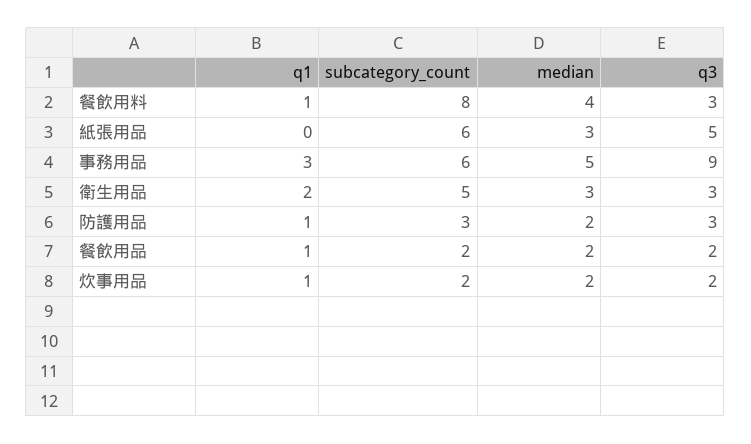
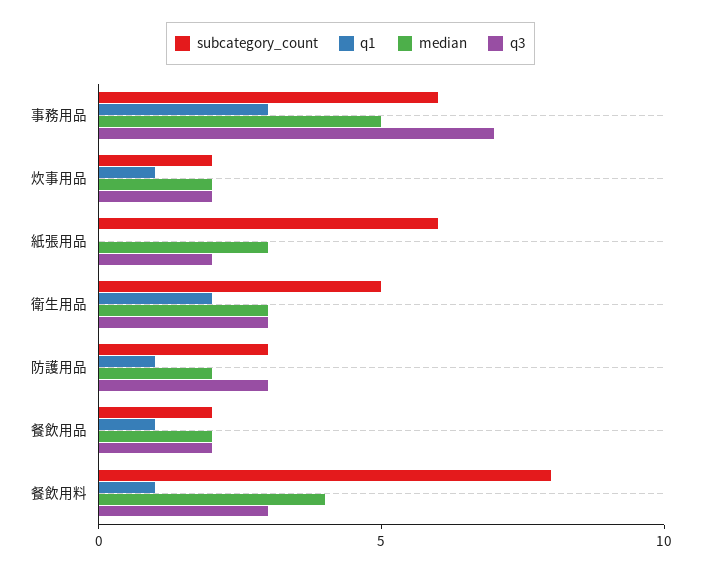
q3, 紙張用品: 5 -> 2
q3, 事務用品: 9 -> 7

